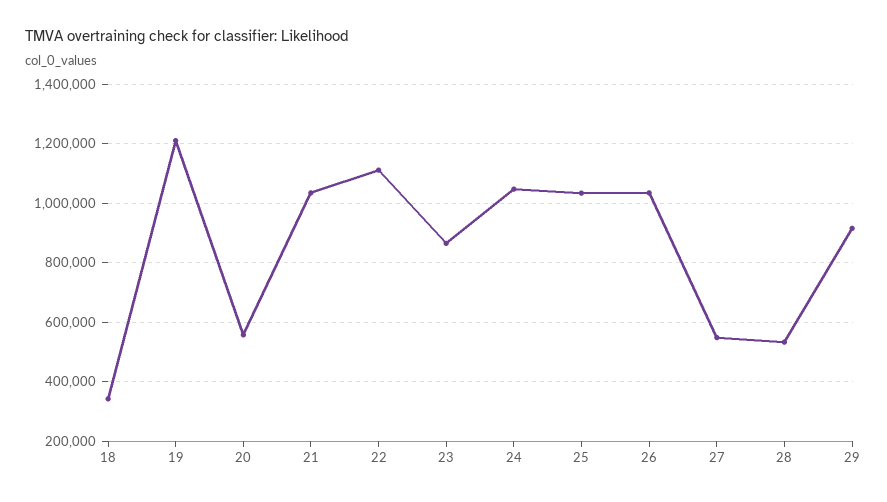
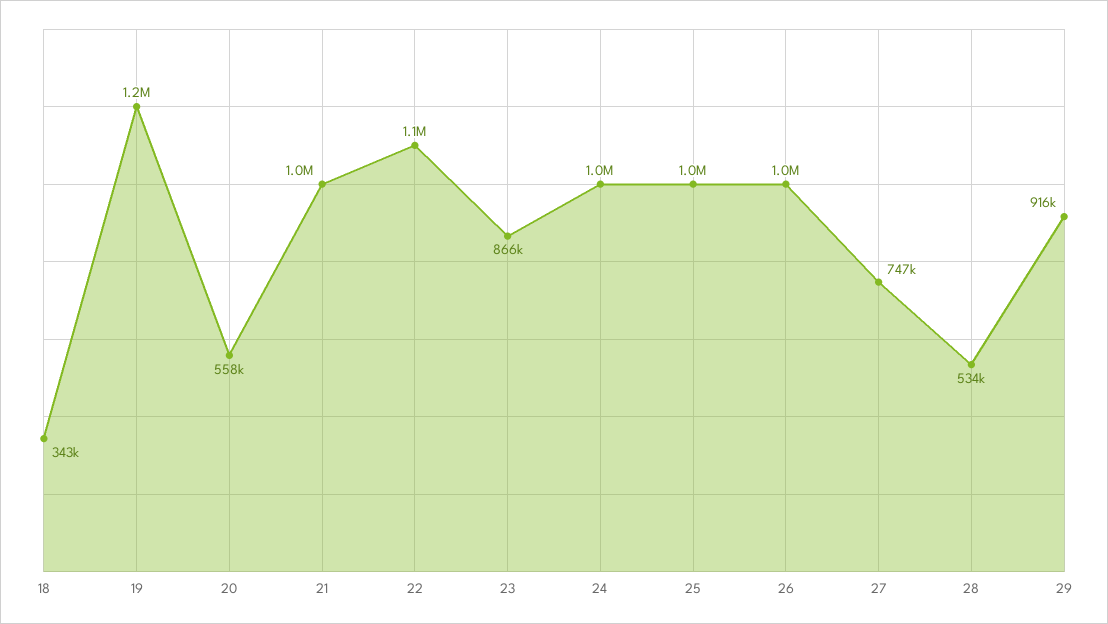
27: 550000 -> 747000

